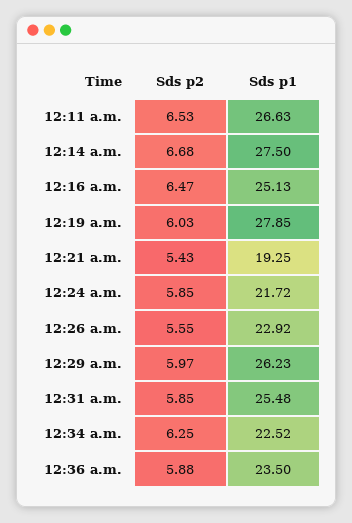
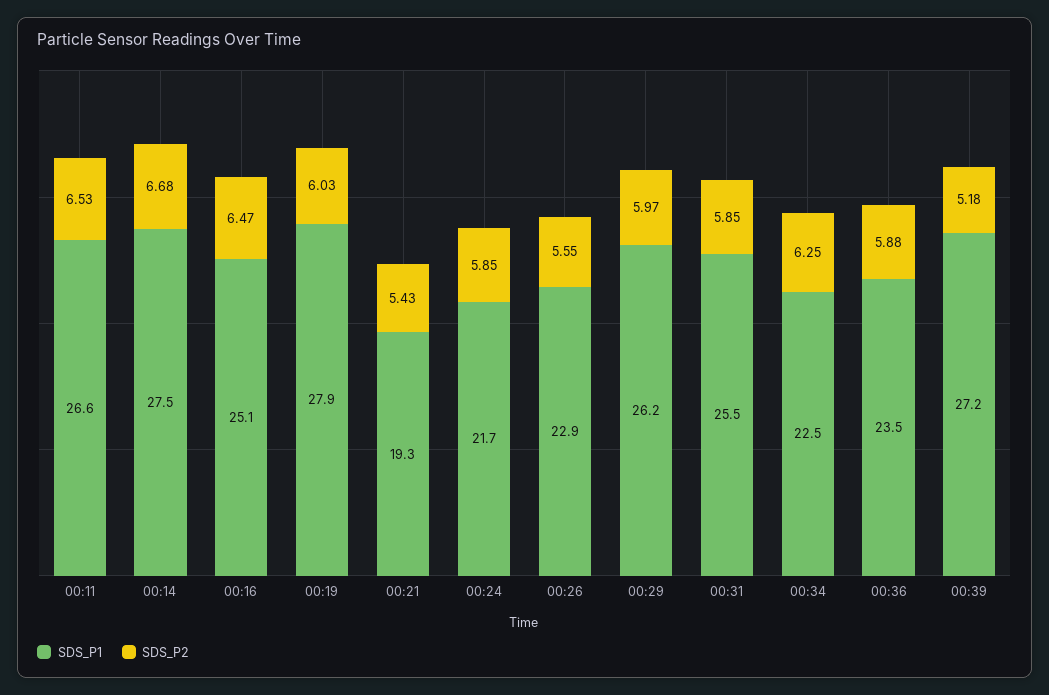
Sds p1, 00:39: none -> 27.2
Sds p2, 00:39: none -> 5.18

